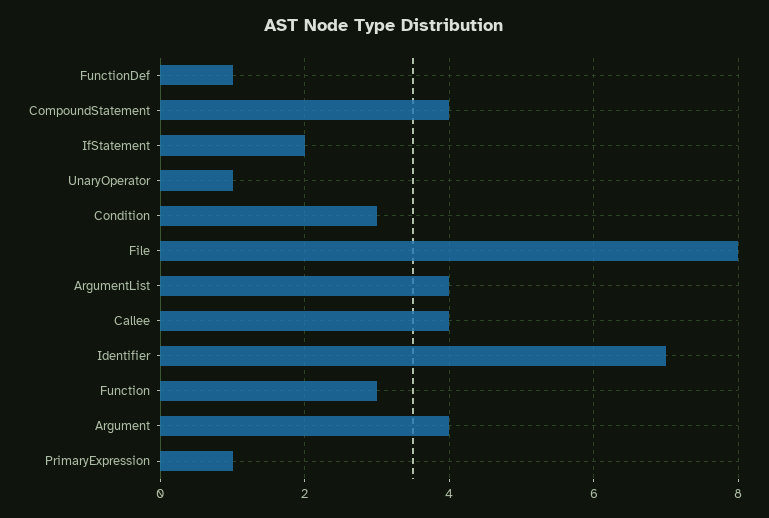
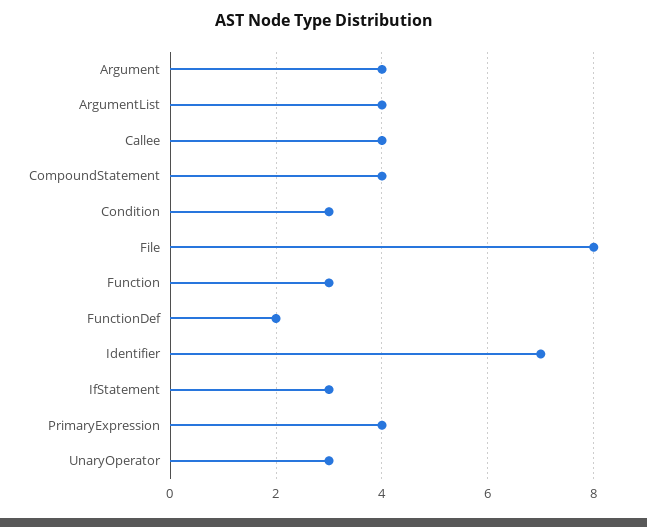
FunctionDef: 1 -> 2
IfStatement: 2 -> 3
UnaryOperator: 1 -> 3
PrimaryExpression: 1 -> 4

